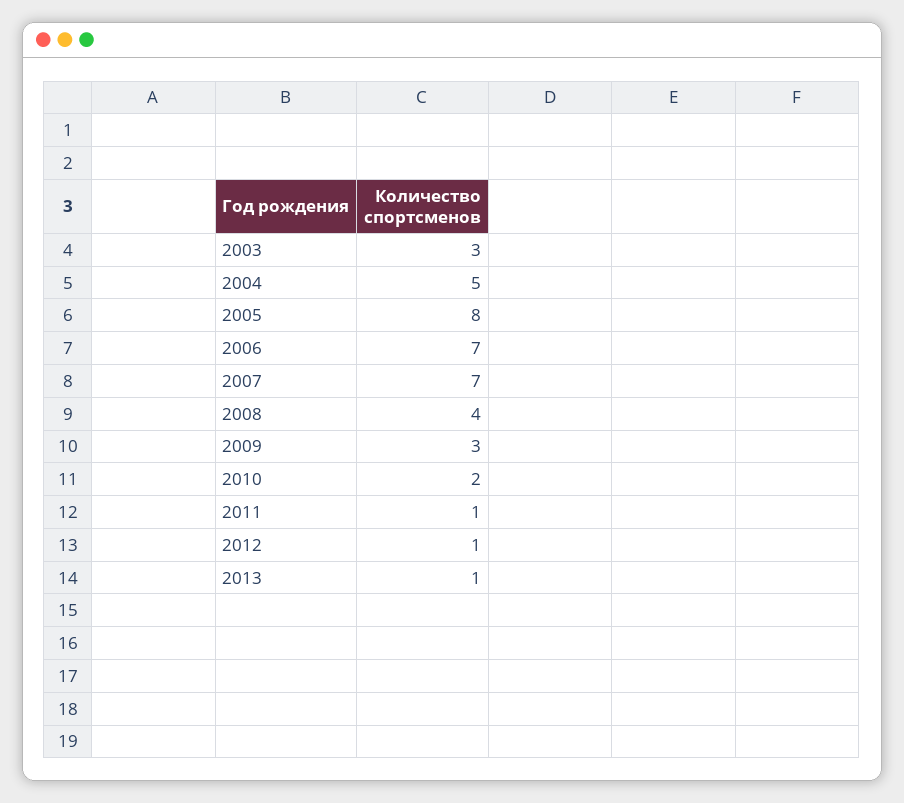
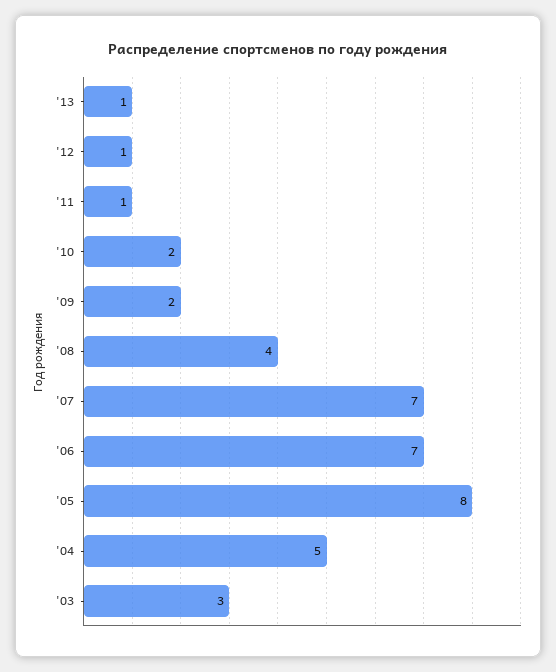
2009: 3 -> 2

